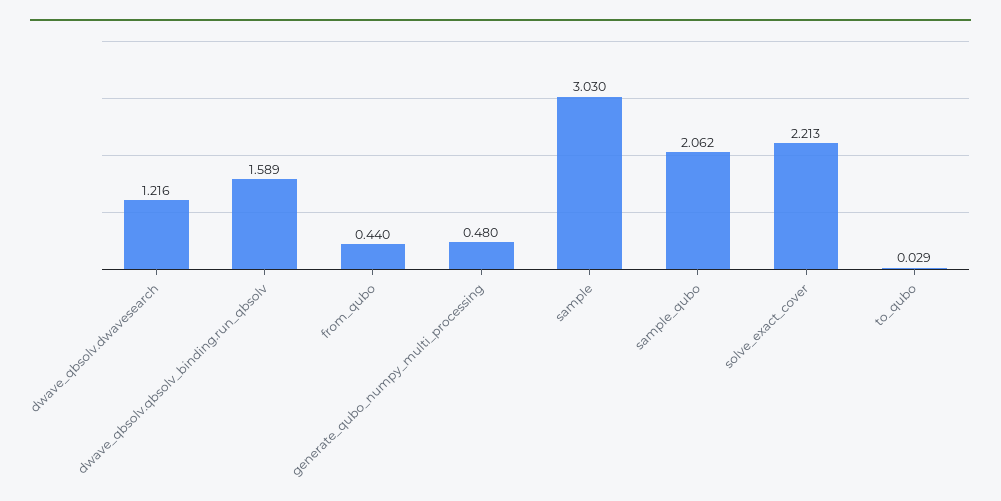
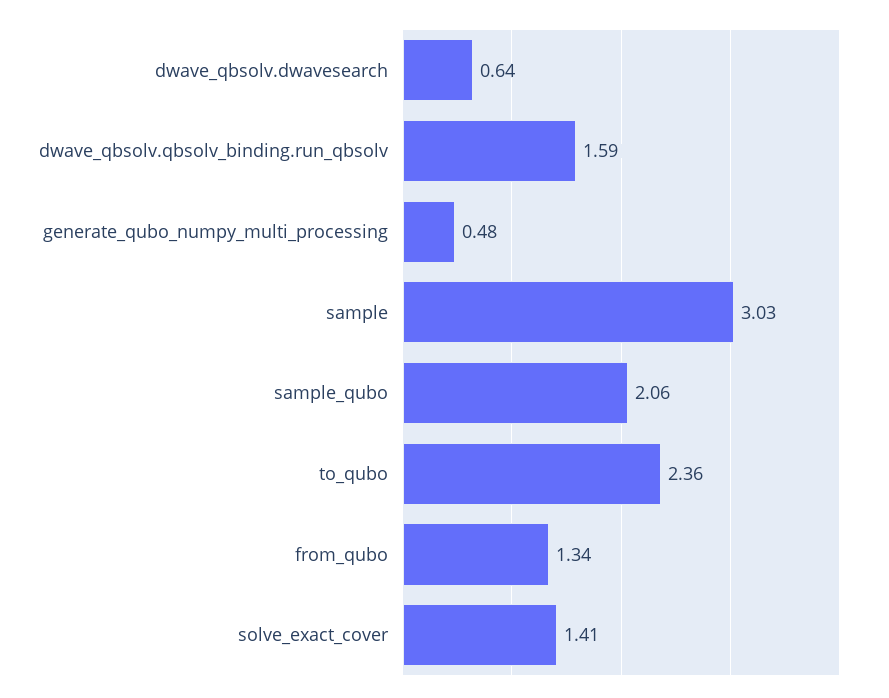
dwave_qbsolv.dwavesearch: 1.216 -> 0.64
from_qubo: 0.44 -> 1.34
solve_exact_cover: 2.213 -> 1.41
to_qubo: 0.029 -> 2.36

